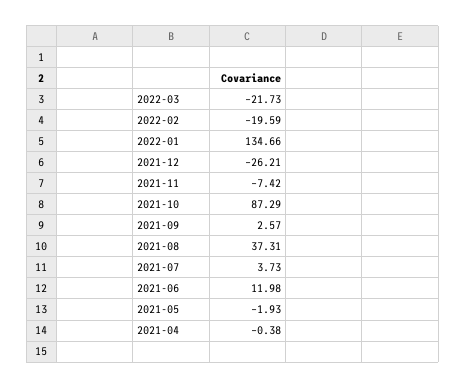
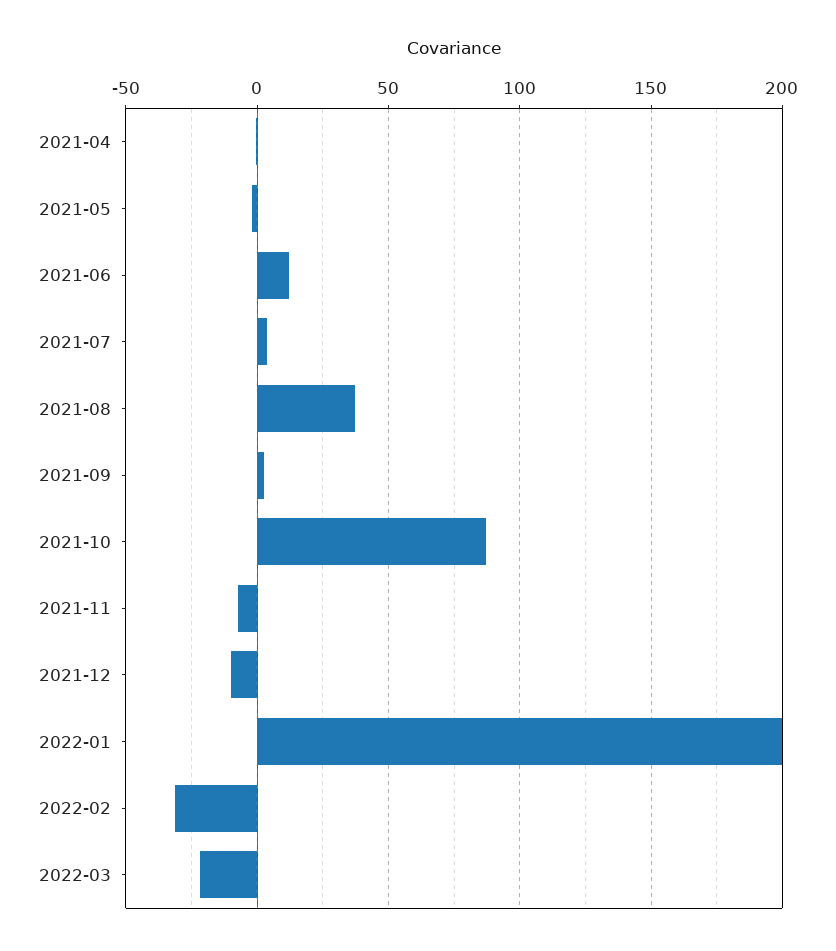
2022-02: -19.59 -> -30
2022-01: 134.66 -> 200
2021-12: -26.21 -> -10

